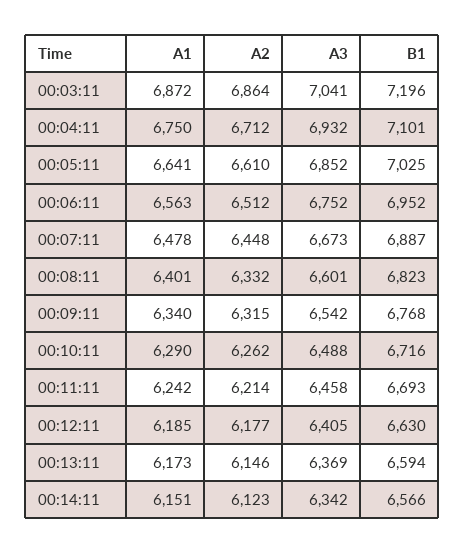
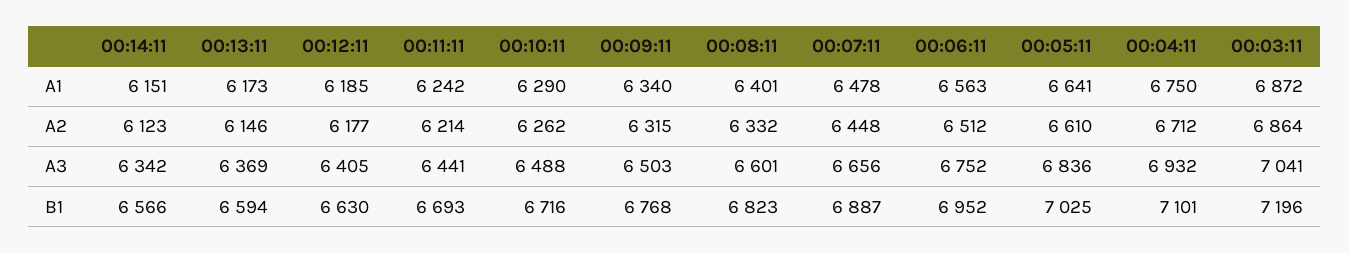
A3, 00:05:11: 6852 -> 6836
A3, 00:07:11: 6673 -> 6656
A3, 00:09:11: 6542 -> 6503
A3, 00:11:11: 6458 -> 6441

